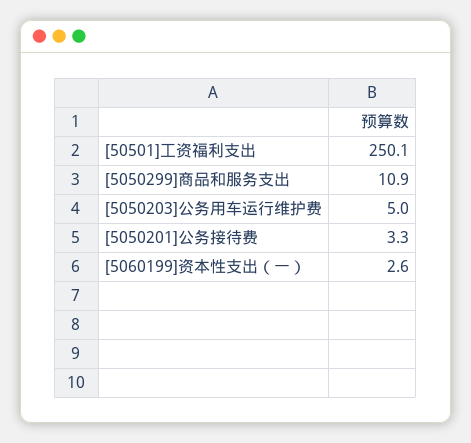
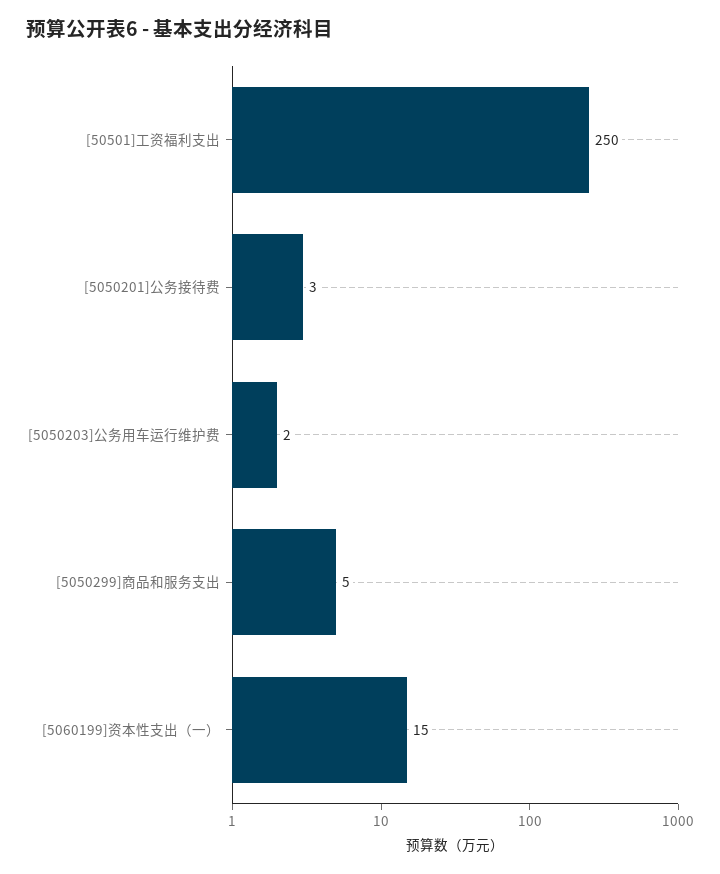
[5050299]商品和服务支出: 10.9 -> 5
[5050203]公务用车运行维护费: 5 -> 2
[5060199]资本性支出（一）: 2.6 -> 15

